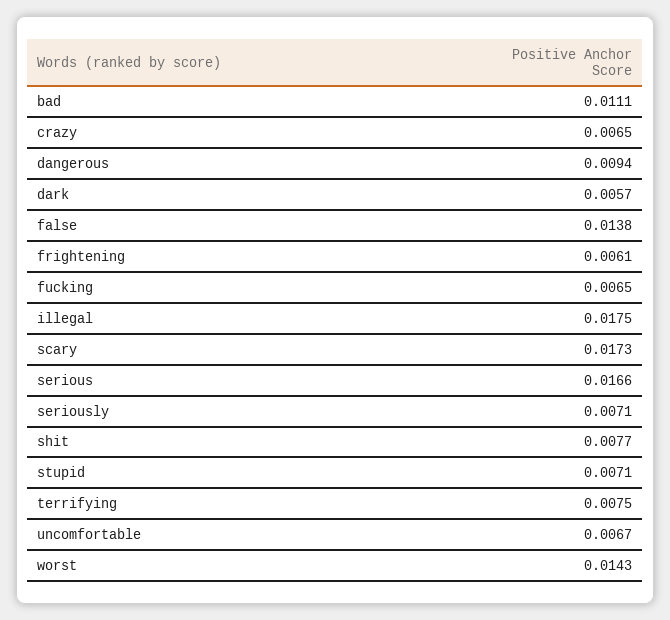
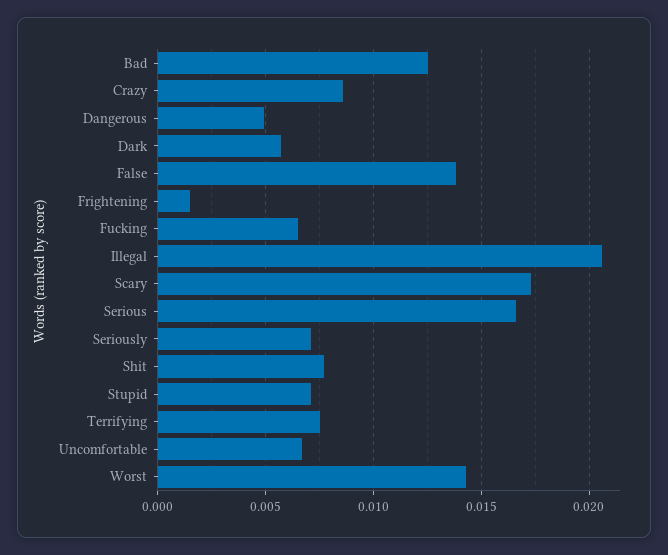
bad: 0.0111 -> 0.0125
crazy: 0.0065 -> 0.0085
dangerous: 0.0094 -> 0.005
frightening: 0.0061 -> 0.0015
illegal: 0.0175 -> 0.0205

